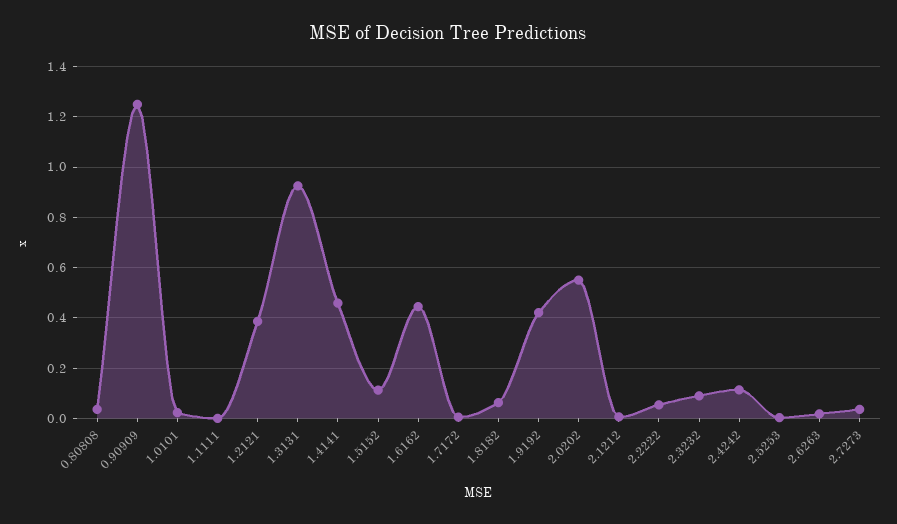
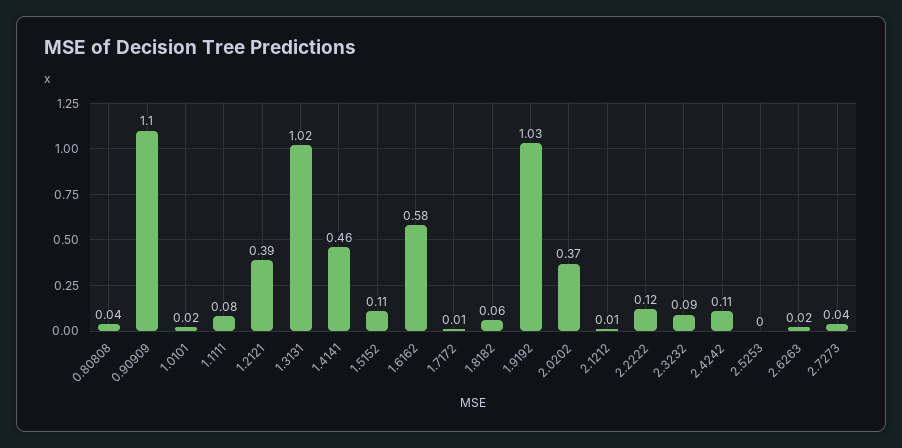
0.90909: 1.25 -> 1.1
1.1111: 0 -> 0.08
1.3131: 0.925 -> 1.02
1.6162: 0.45 -> 0.58
1.9192: 0.425 -> 1.03
2.0202: 0.55 -> 0.37
2.2222: 0.05 -> 0.12

